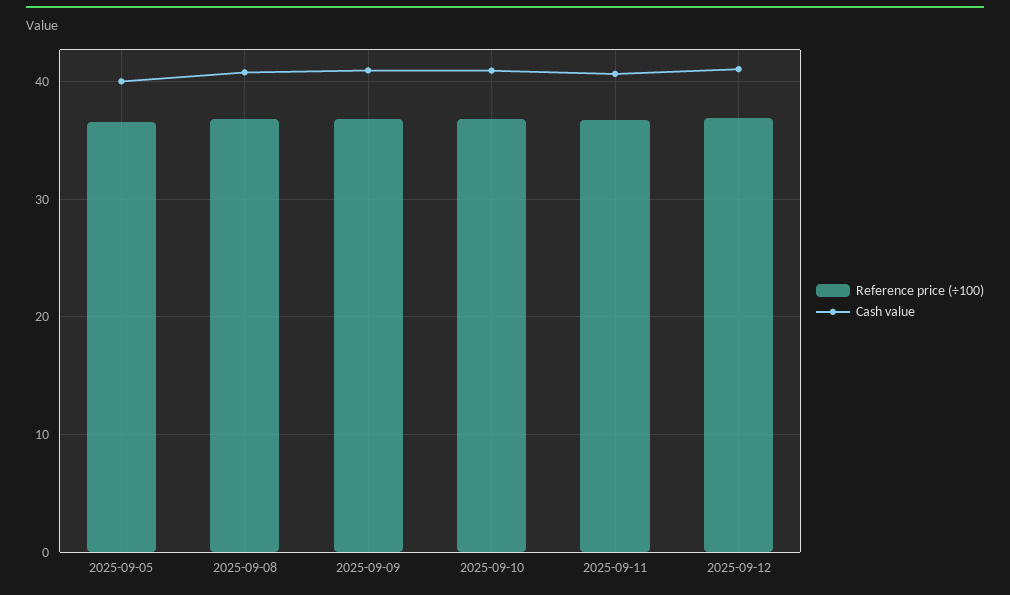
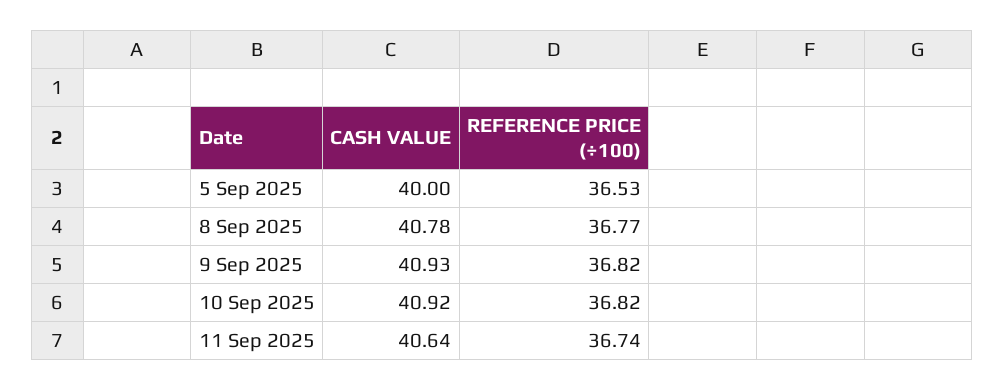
Reference price (÷100), 2025-09-12: 37 -> none
Cash value, 2025-09-12: 41 -> none

